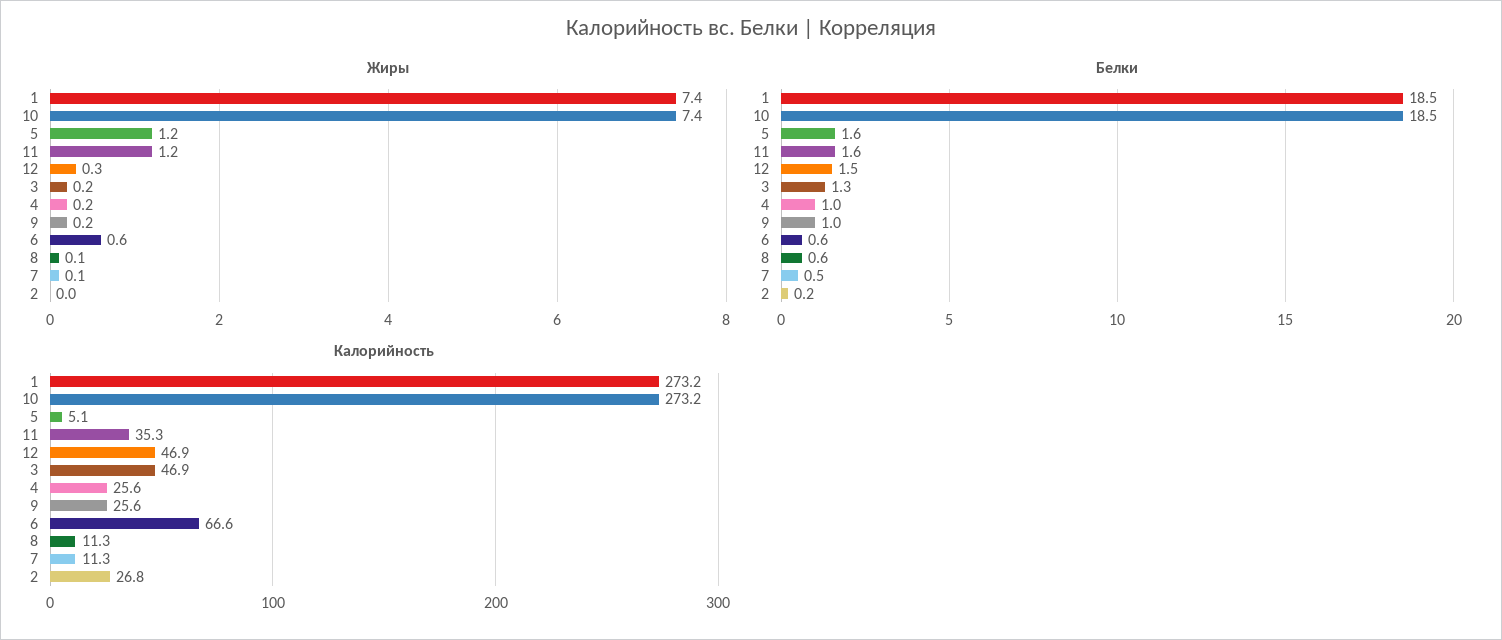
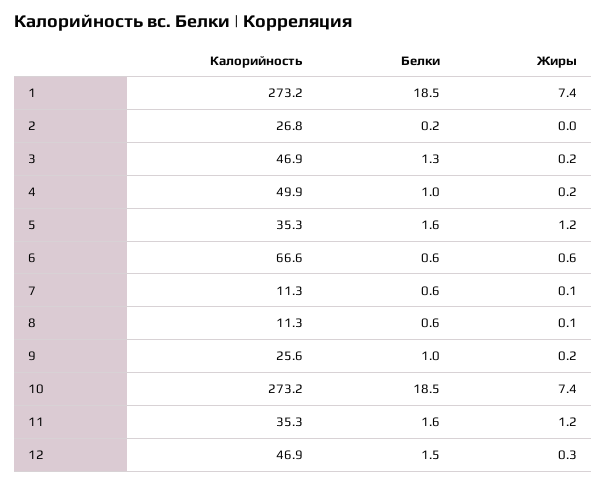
Белки, 7: 0.5 -> 0.6
Калорийность, 5: 5.1 -> 35.3
Калорийность, 4: 25.6 -> 49.9

